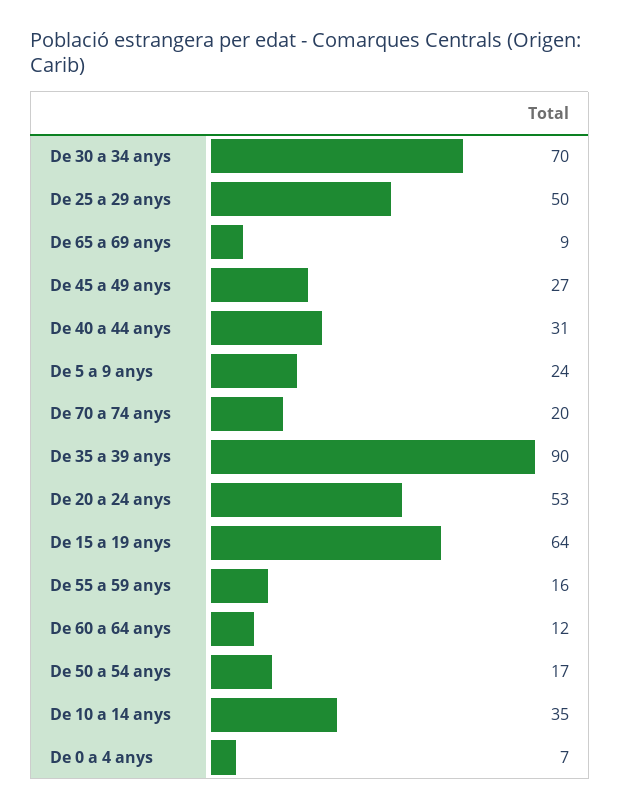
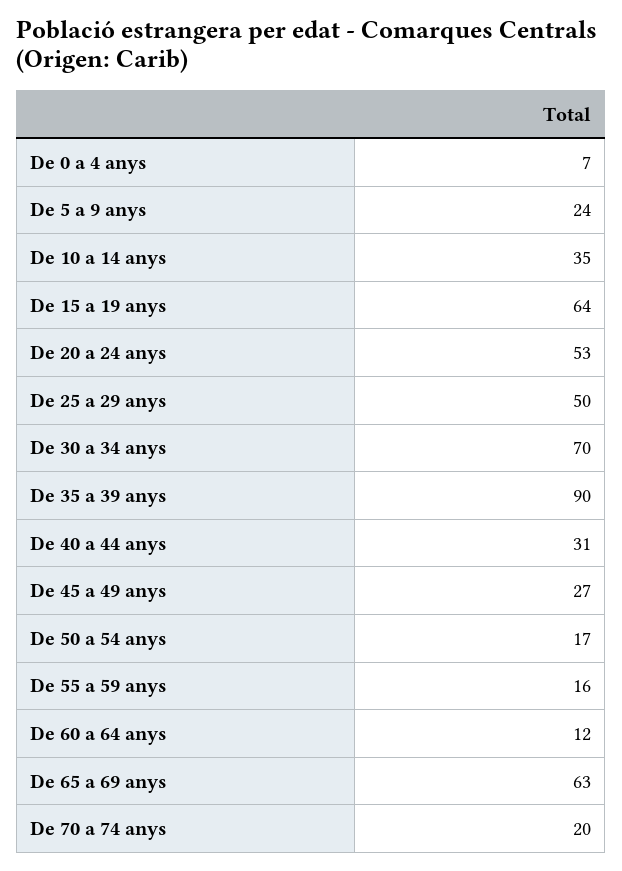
De 65 a 69 anys: 9 -> 63

